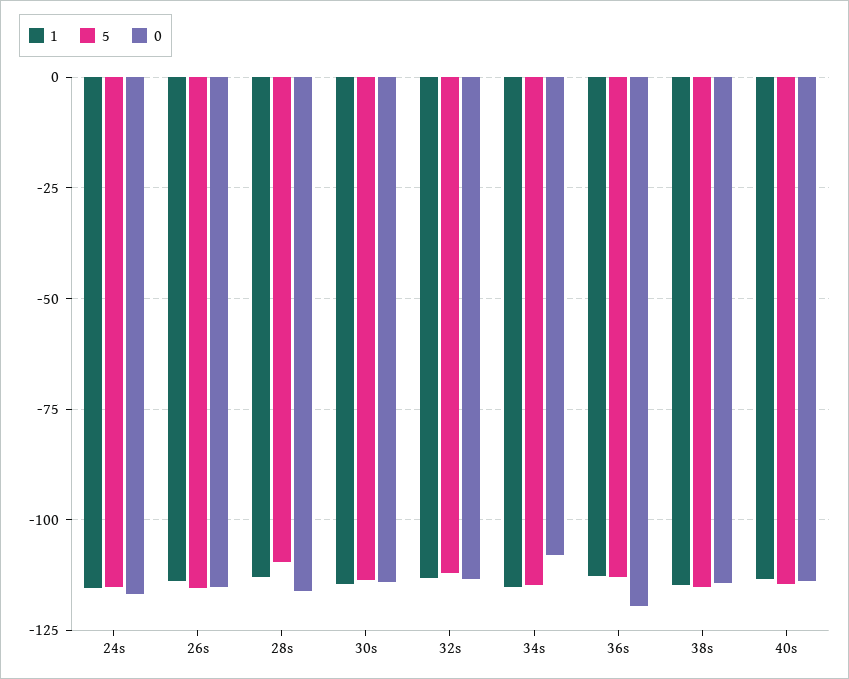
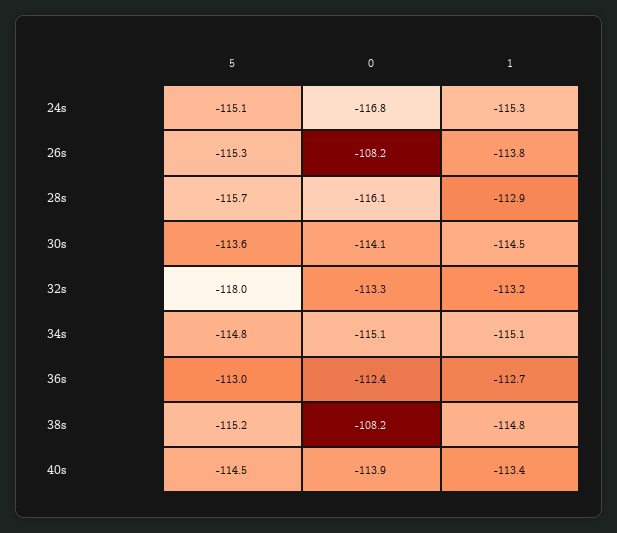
0, 26s: -115 -> -108.2
5, 28s: -110 -> -115.7
5, 32s: -112.5 -> -118
0, 34s: -107.5 -> -115.1
0, 36s: -120 -> -112.4
0, 38s: -115 -> -108.2

